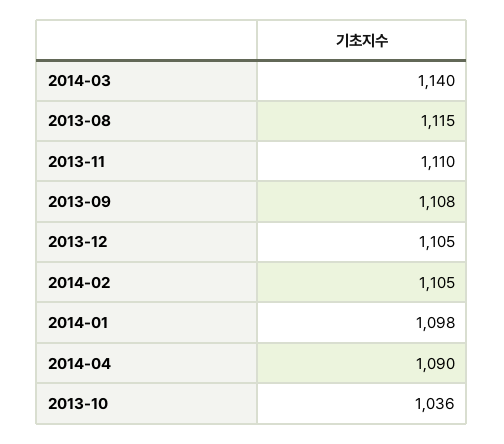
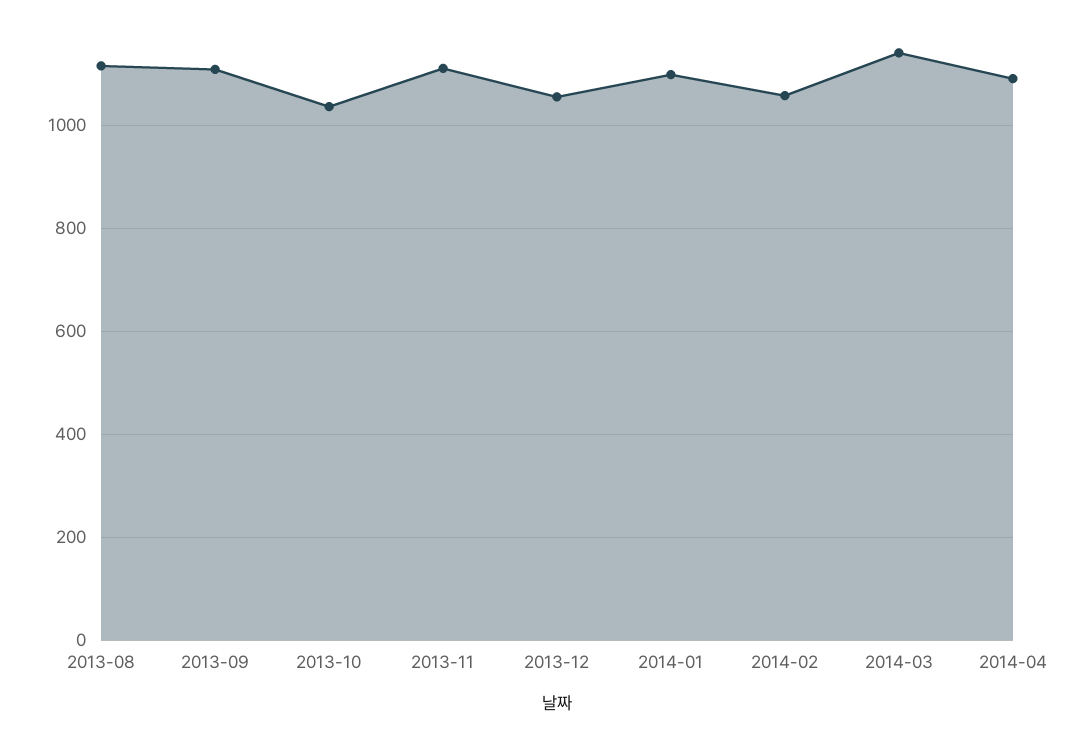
2013-12: 1105 -> 1060
2014-02: 1105 -> 1060

